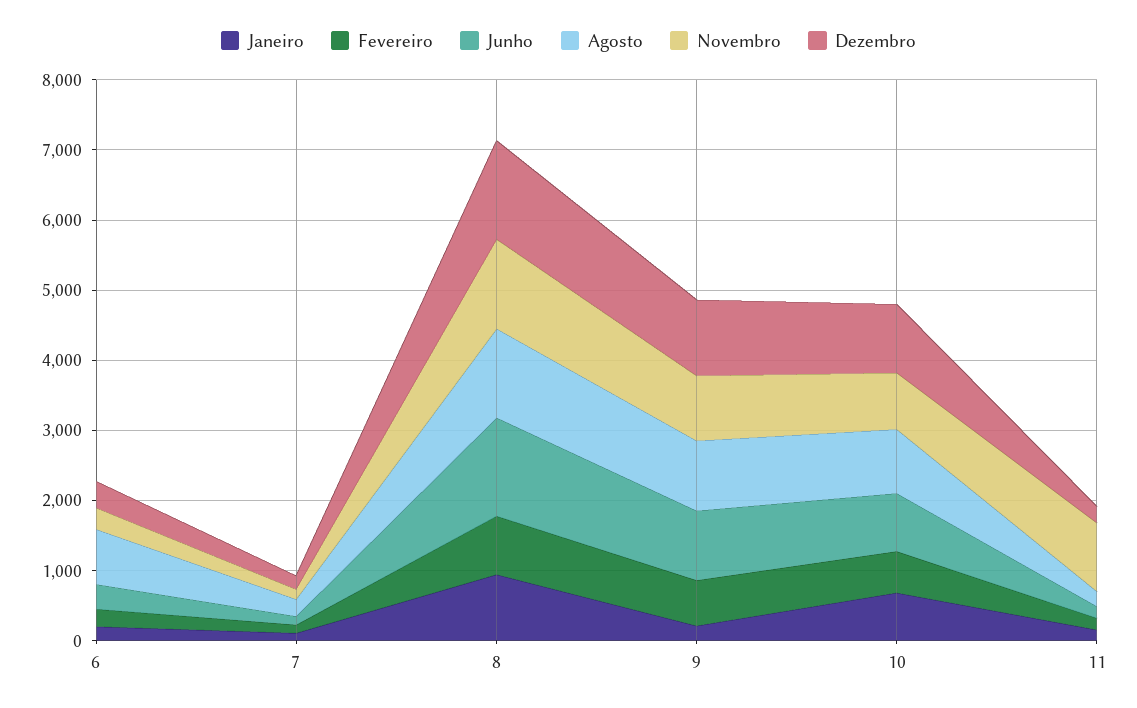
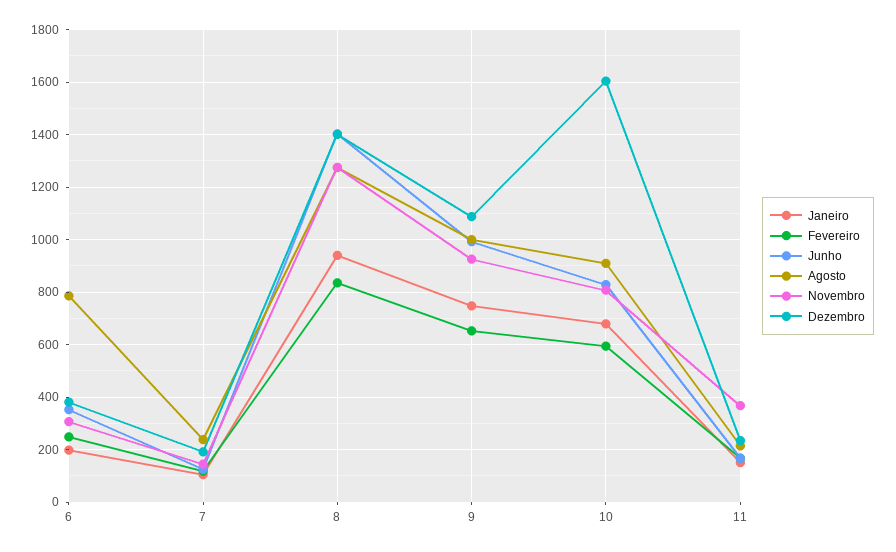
Janeiro, 9: 200 -> 750
Dezembro, 10: 1000 -> 1600
Novembro, 11: 1000 -> 375

